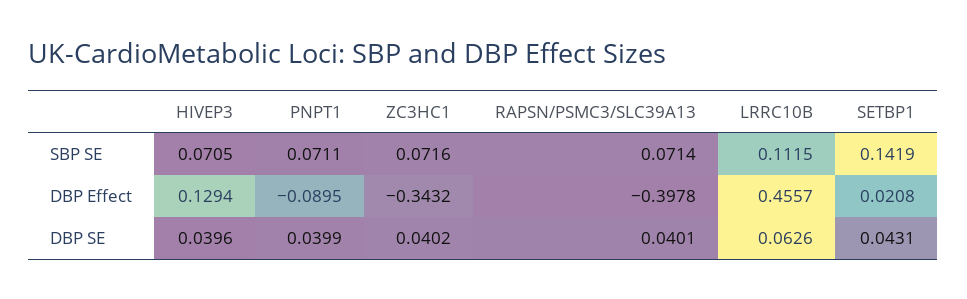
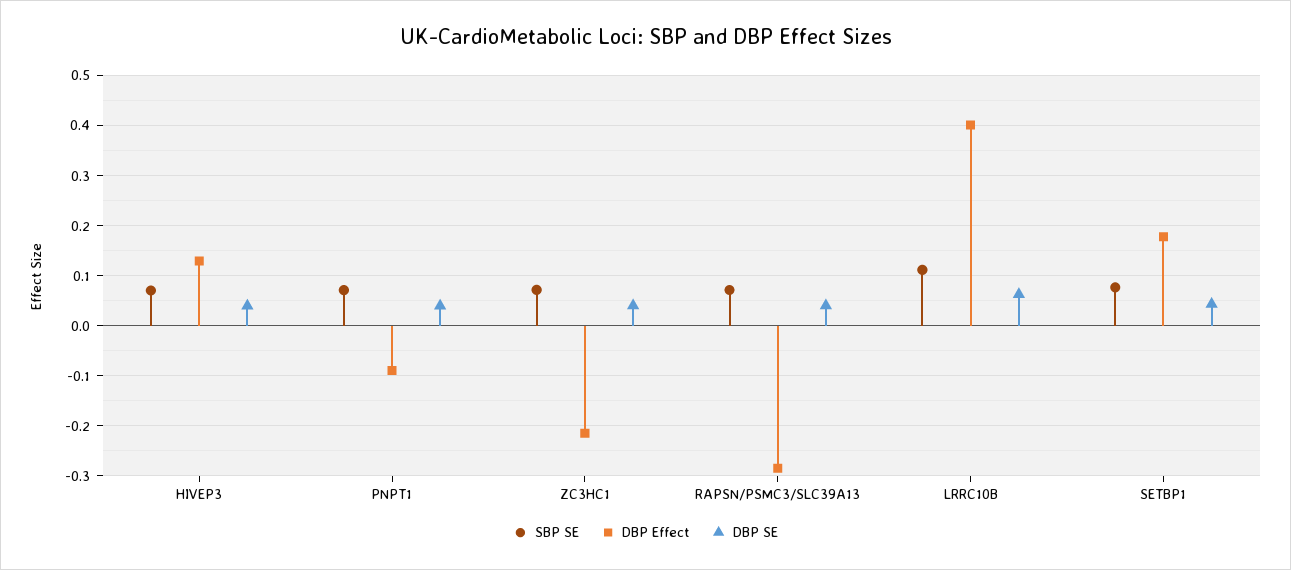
SBP SE, SETBP1: 0.1419 -> 0.08
DBP Effect, ZC3HC1: -0.3432 -> -0.22
DBP Effect, RAPSN/PSMC3/SLC39A13: -0.3978 -> -0.28
DBP Effect, LRRC10B: 0.4557 -> 0.4
DBP Effect, SETBP1: 0.0208 -> 0.18

